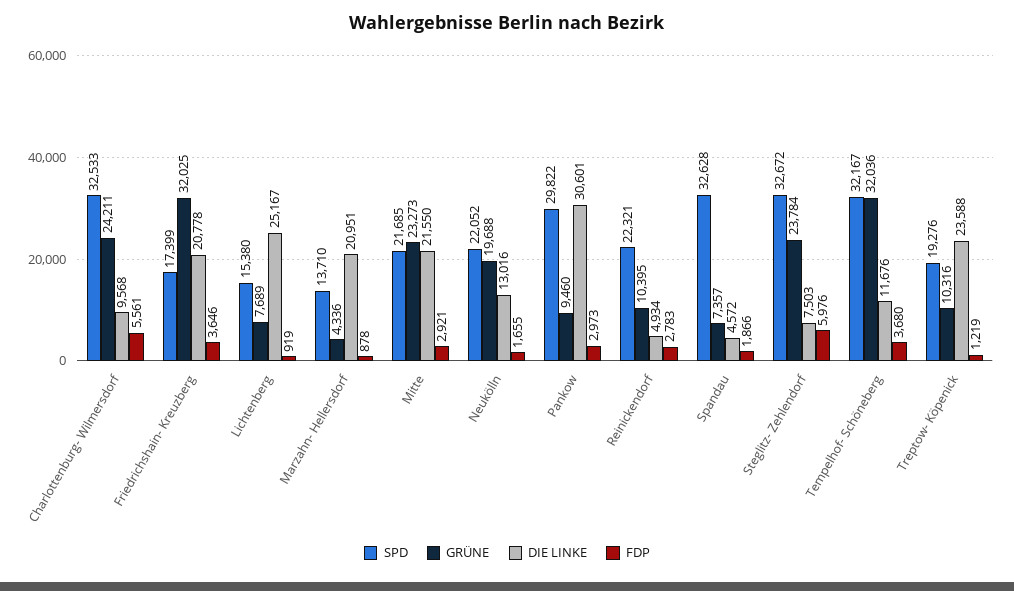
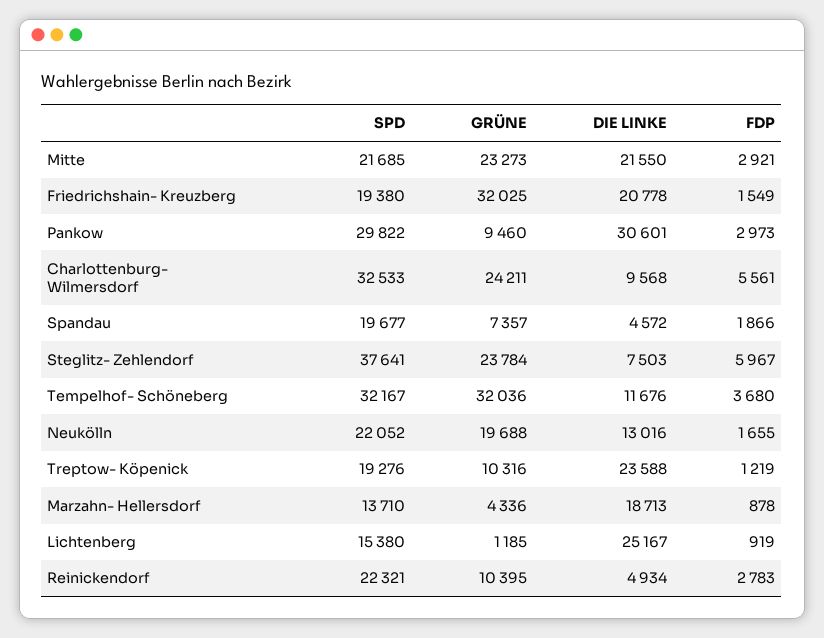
SPD, Friedrichshain- Kreuzberg: 17399 -> 19380
FDP, Friedrichshain- Kreuzberg: 3646 -> 1549
GRÜNE, Lichtenberg: 7689 -> 1185
DIE LINKE, Marzahn- Hellersdorf: 20951 -> 18713
SPD, Spandau: 32628 -> 19677
SPD, Steglitz- Zehlendorf: 32672 -> 37641
FDP, Steglitz- Zehlendorf: 5976 -> 5967

